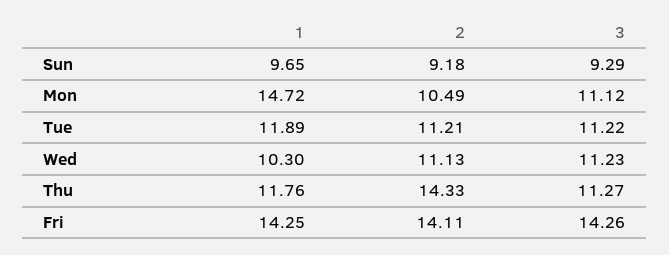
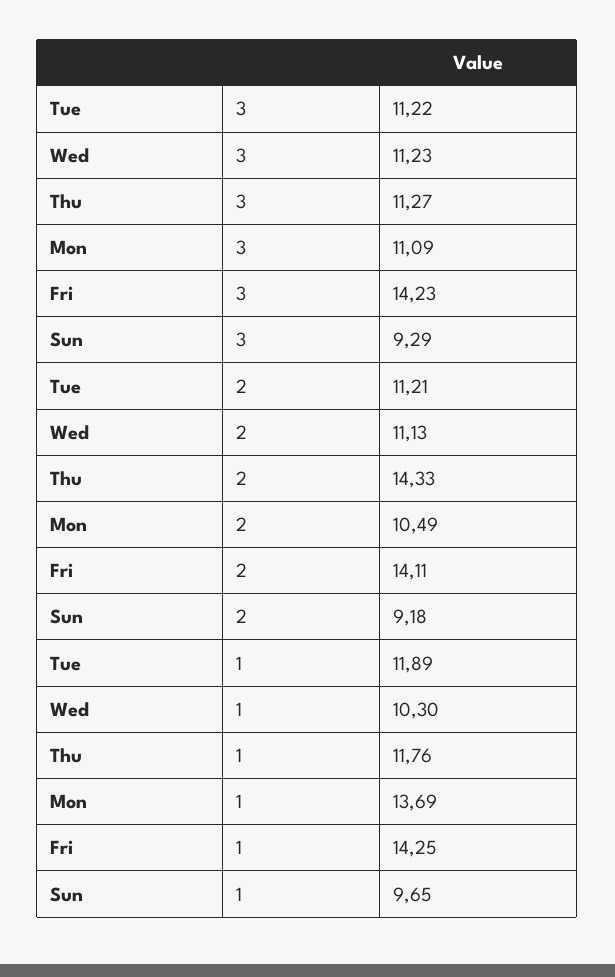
1, Mon: 14.72 -> 13.69
3, Mon: 11.12 -> 11.09
3, Fri: 14.26 -> 14.23

